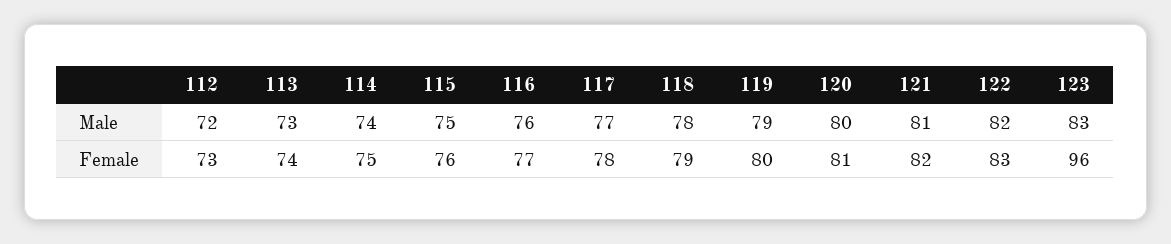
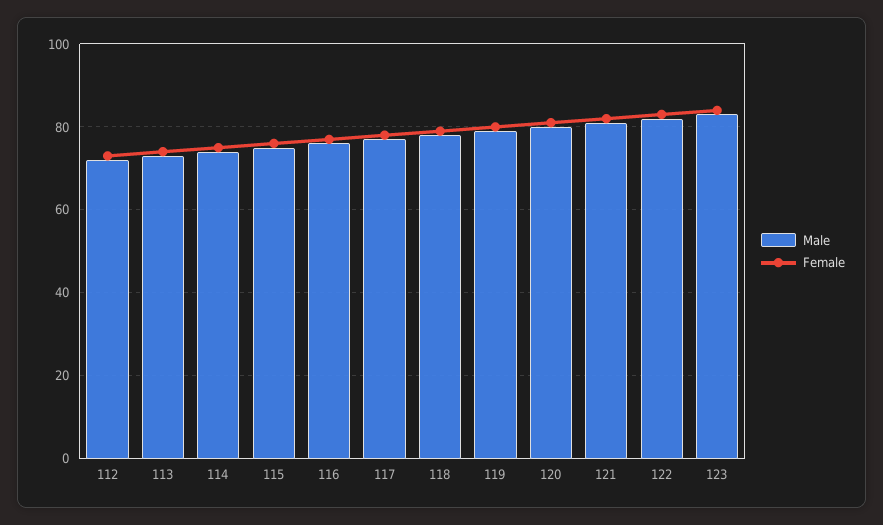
Female, 123: 96 -> 85

